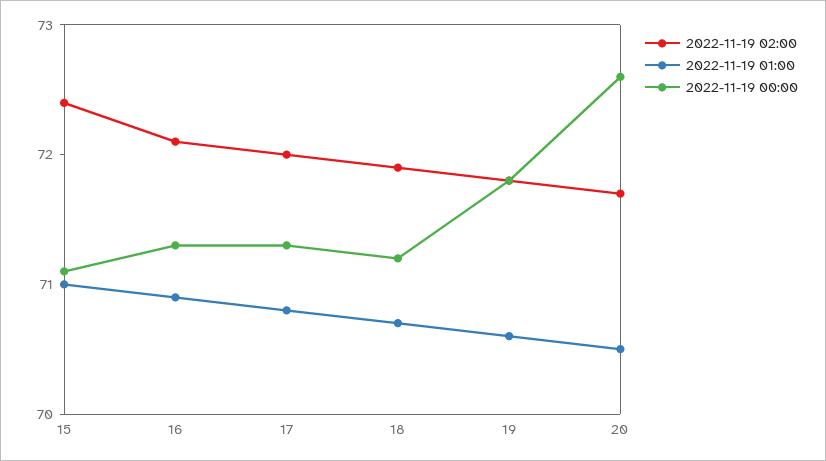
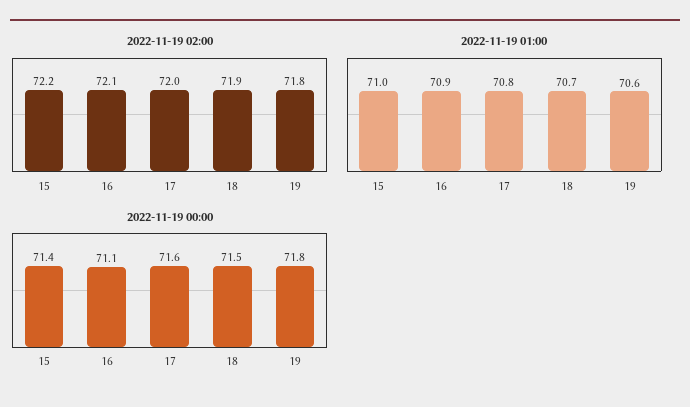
2022-11-19 02:00, 15: 72.4 -> 72.2
2022-11-19 00:00, 15: 71.1 -> 71.4
2022-11-19 00:00, 16: 71.3 -> 71.1
2022-11-19 00:00, 17: 71.3 -> 71.6
2022-11-19 00:00, 18: 71.2 -> 71.5
2022-11-19 02:00, 20: 71.7 -> none
2022-11-19 01:00, 20: 70.5 -> none
2022-11-19 00:00, 20: 72.6 -> none

